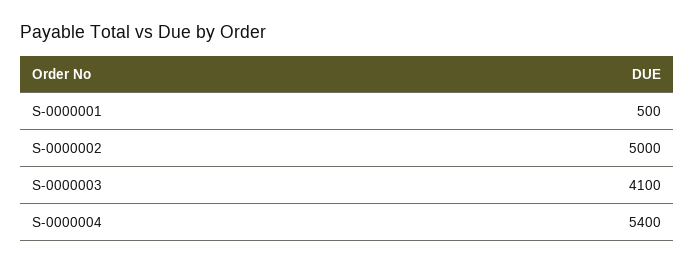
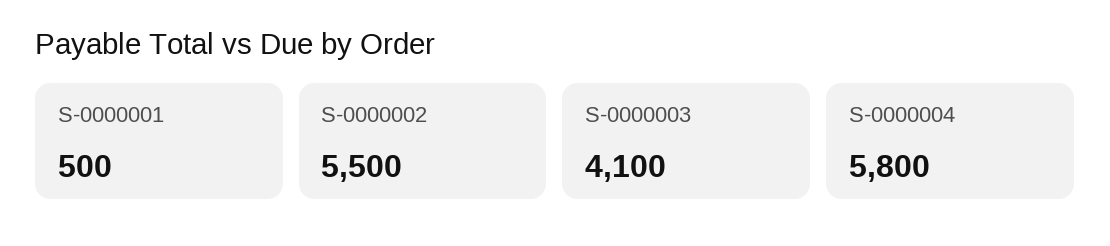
S-0000002: 5000 -> 5500
S-0000004: 5400 -> 5800

